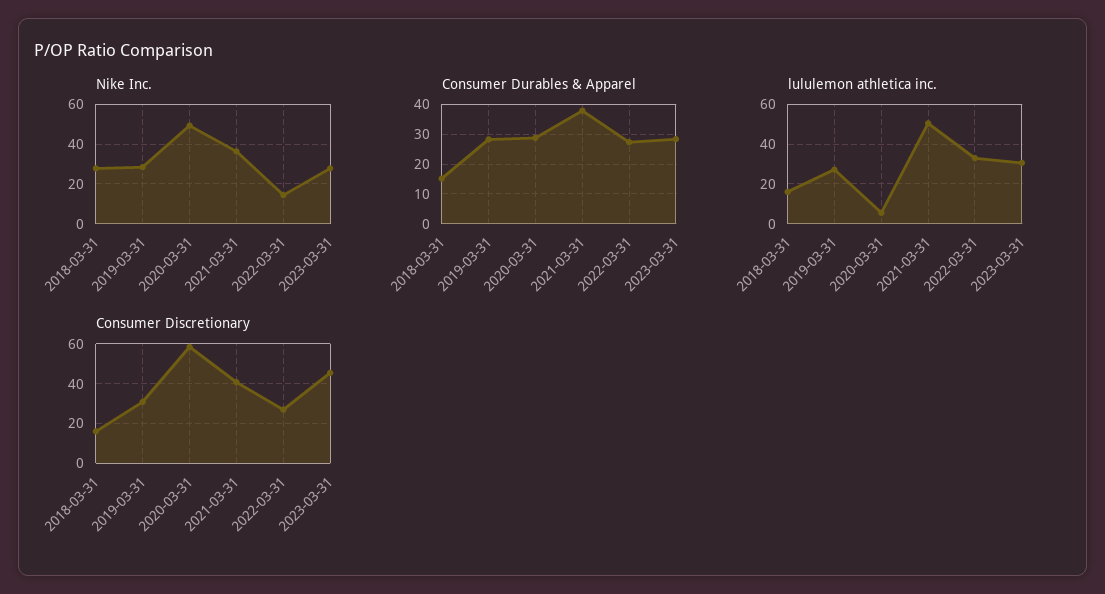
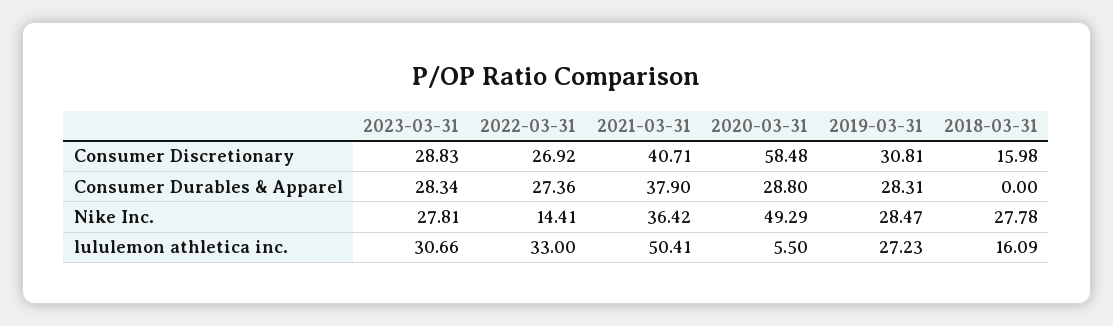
Consumer Durables & Apparel, 2018-03-31: 15 -> 0
Consumer Discretionary, 2023-03-31: 45 -> 28.83

